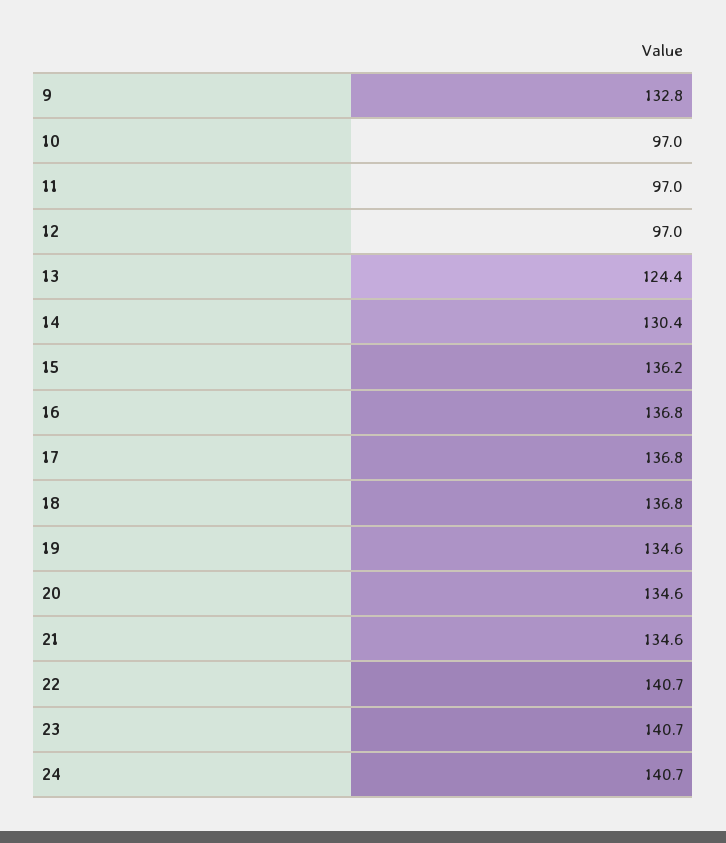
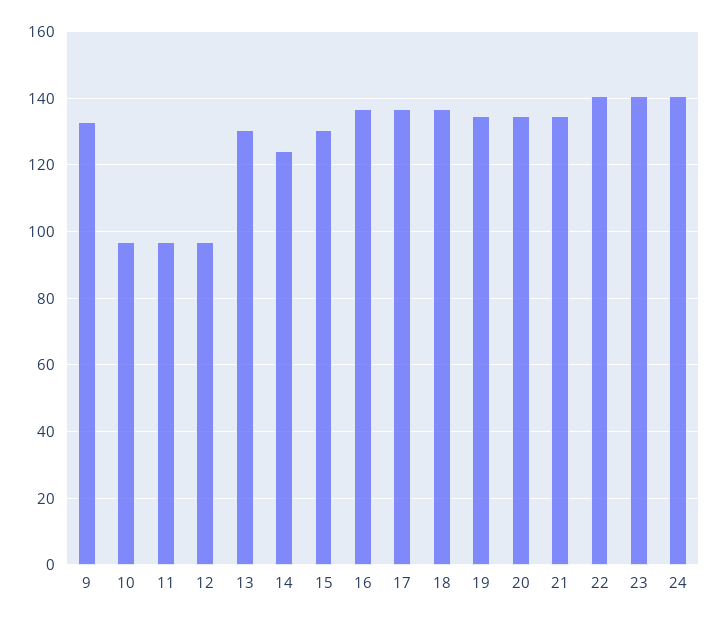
13: 124.4 -> 130
14: 130.4 -> 124
15: 136.2 -> 130

